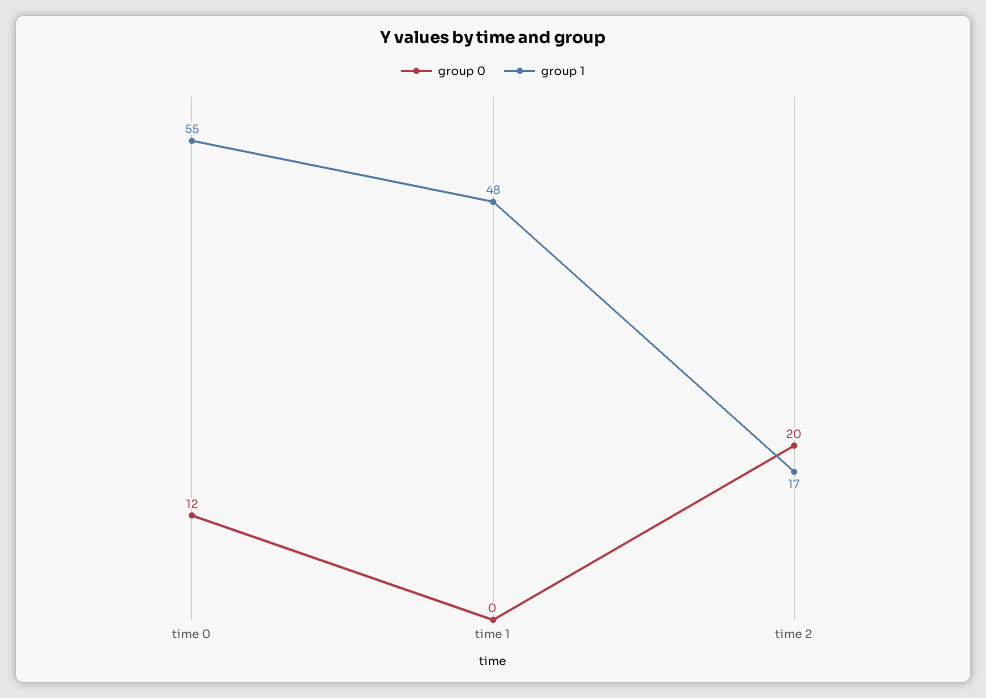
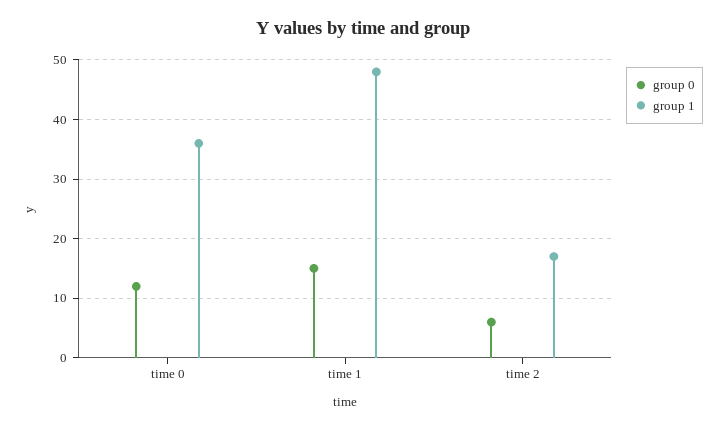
group 1, time 0: 55 -> 35
group 0, time 1: 0 -> 15
group 0, time 2: 20 -> 5

